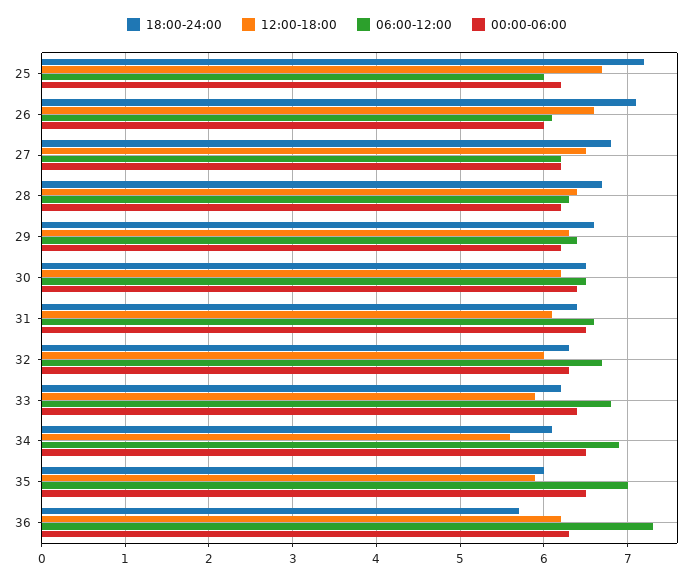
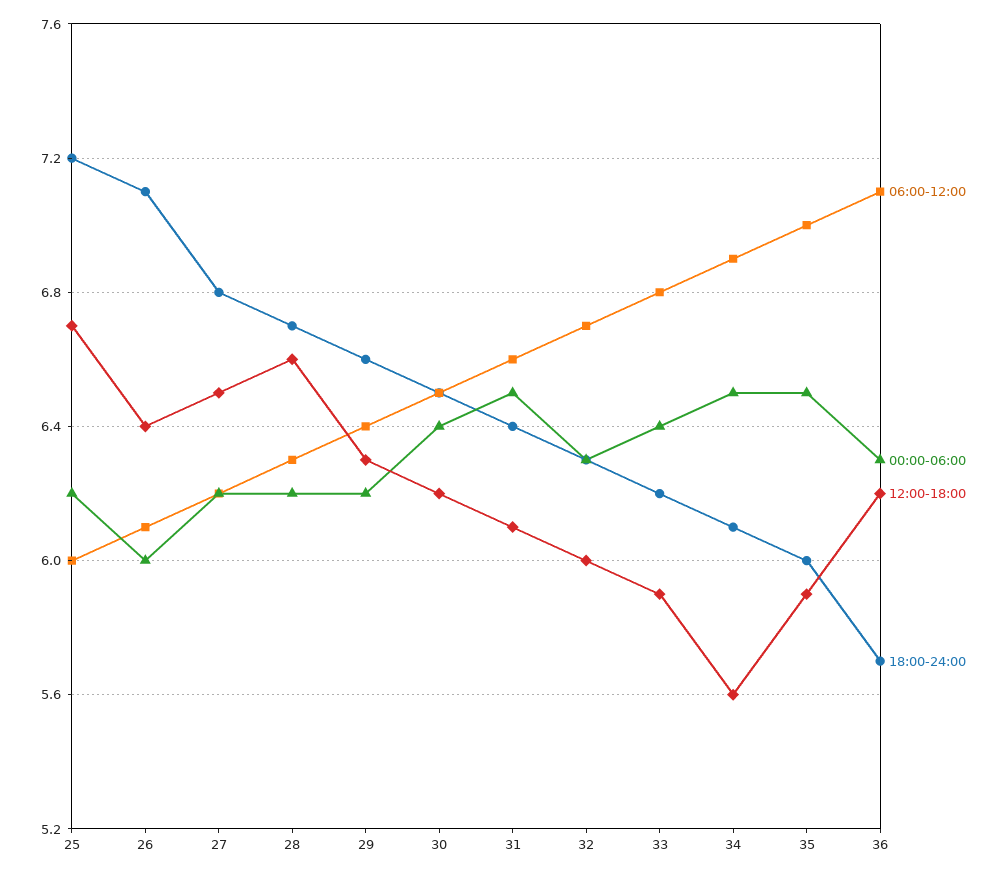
12:00-18:00, 26: 6.6 -> 6.4
12:00-18:00, 28: 6.4 -> 6.6
06:00-12:00, 36: 7.3 -> 7.1

